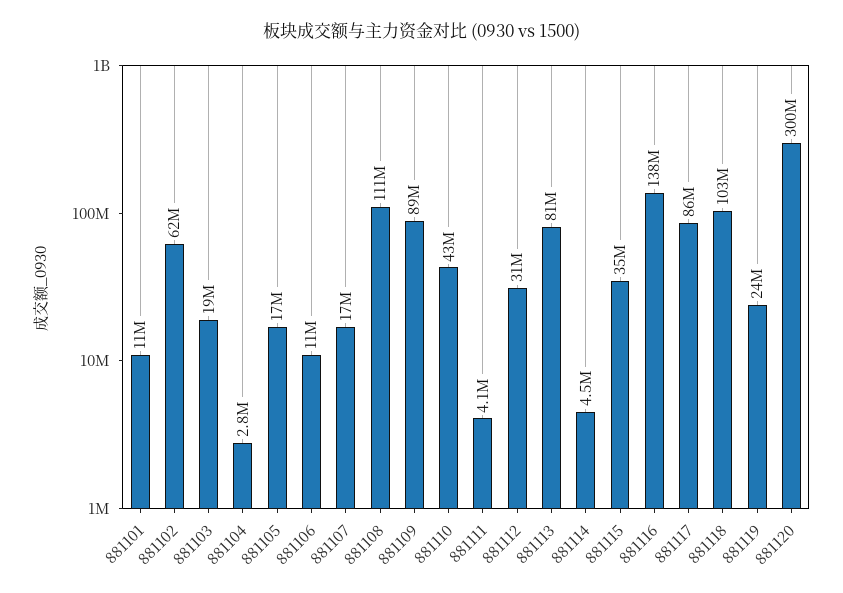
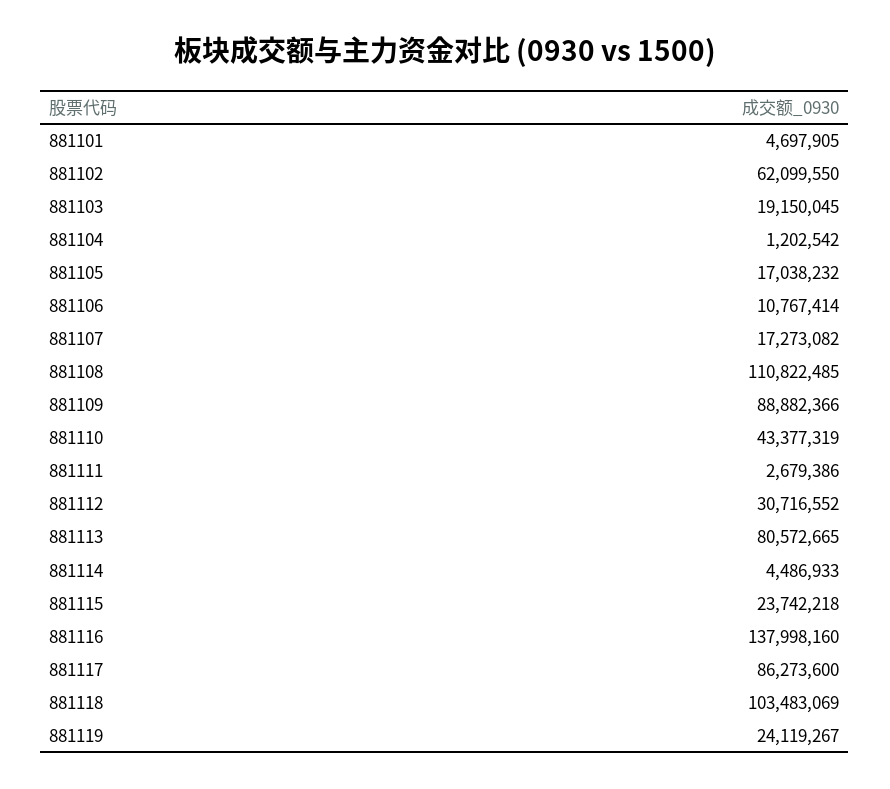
881101: 11000000 -> 4697905
881104: 2800000 -> 1202542
881111: 4100000 -> 2679386
881115: 35000000 -> 23742218
881120: 300000000 -> none

